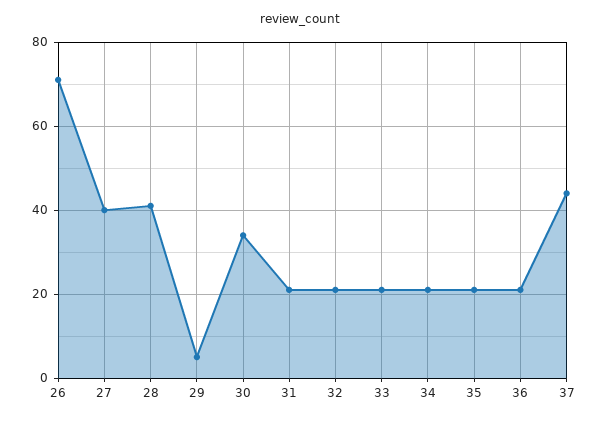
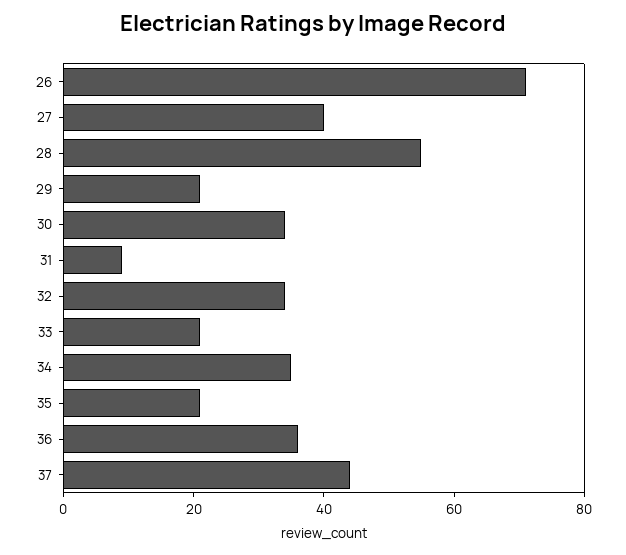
28: 40 -> 55
29: 5 -> 20
31: 20 -> 10
32: 20 -> 35
34: 20 -> 35
36: 20 -> 35

